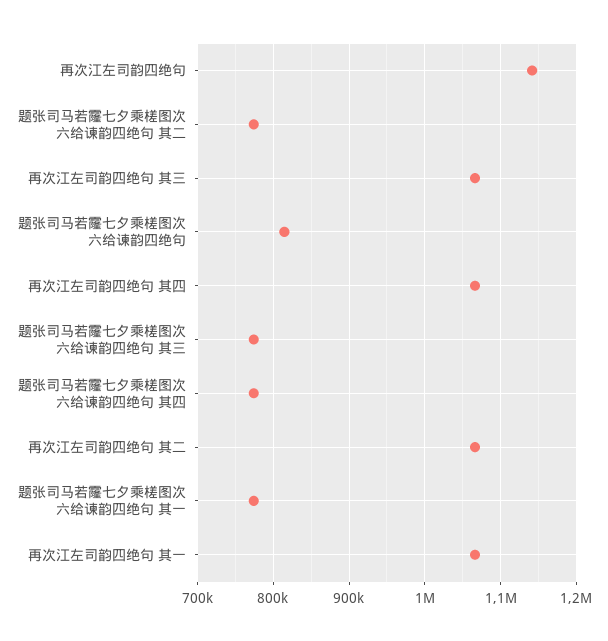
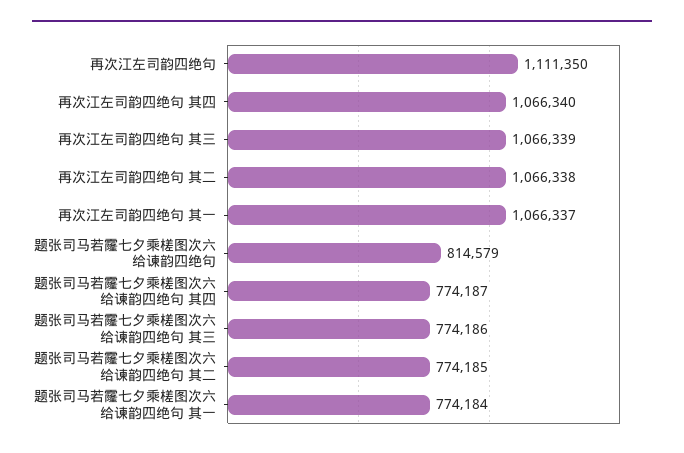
再次江左司韵四绝句: 1140000 -> 1111350

